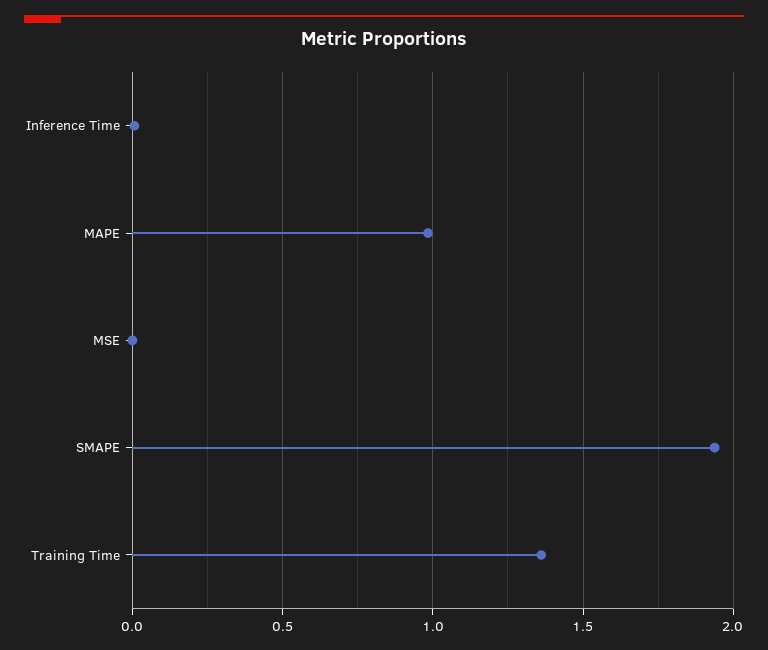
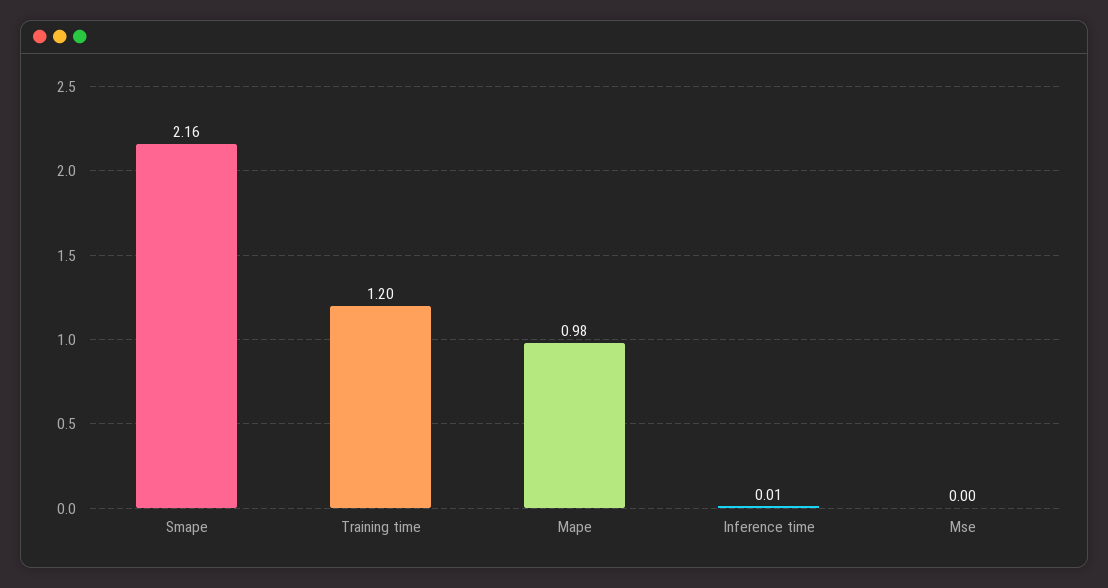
SMAPE: 1.95 -> 2.16
Training Time: 1.35 -> 1.2

